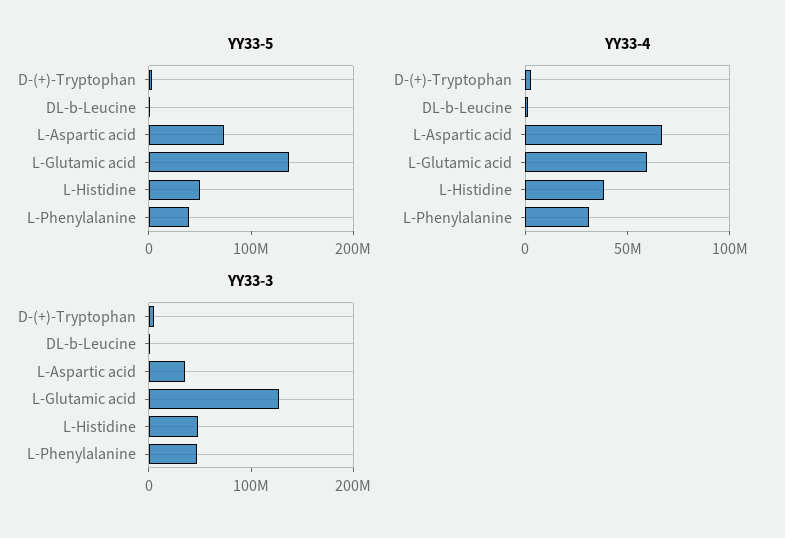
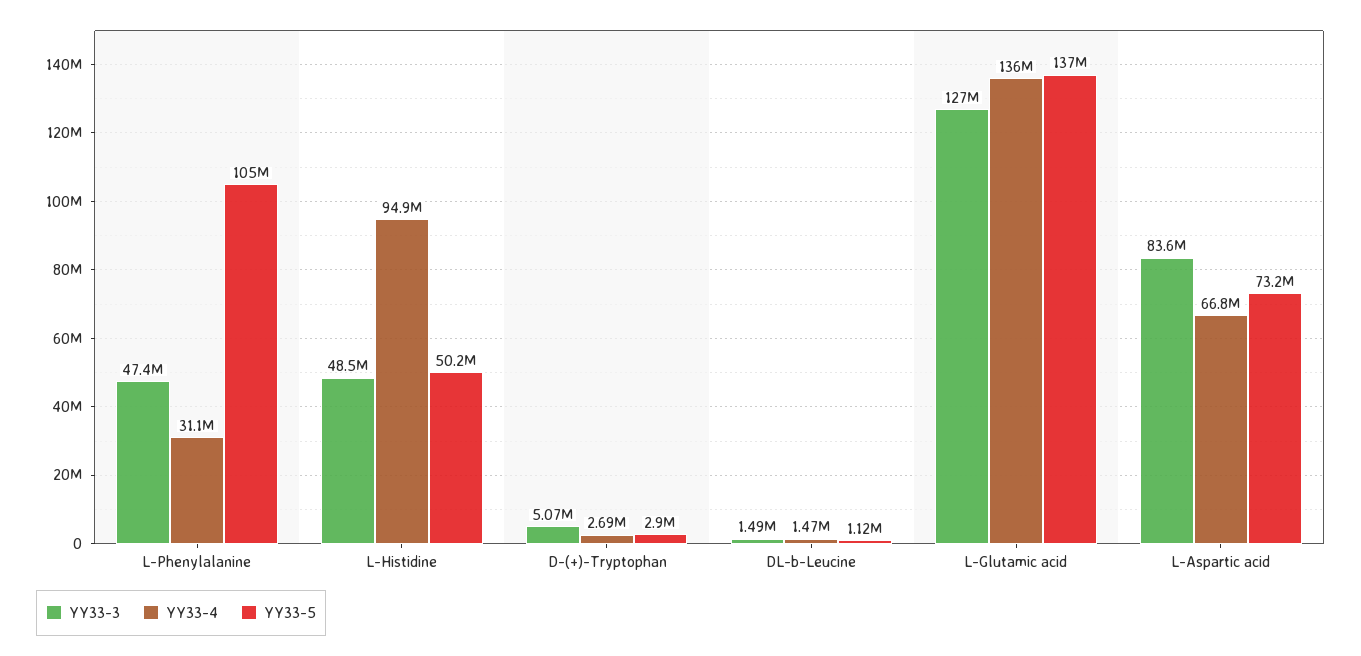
YY33-5, L-Phenylalanine: 40000000 -> 105000000
YY33-4, L-Glutamic acid: 60000000 -> 136000000
YY33-4, L-Histidine: 40000000 -> 94900000
YY33-3, L-Aspartic acid: 40000000 -> 83600000

